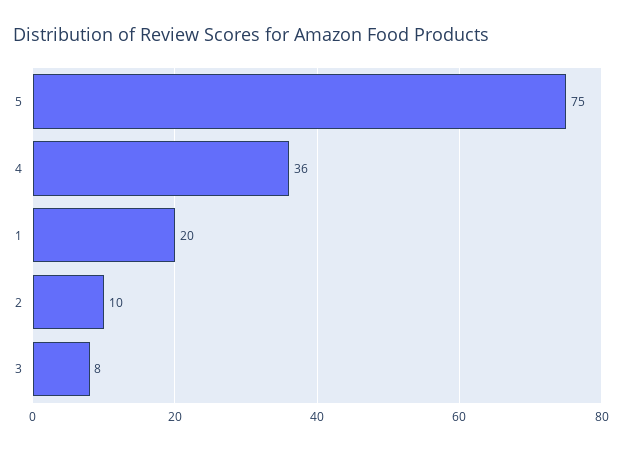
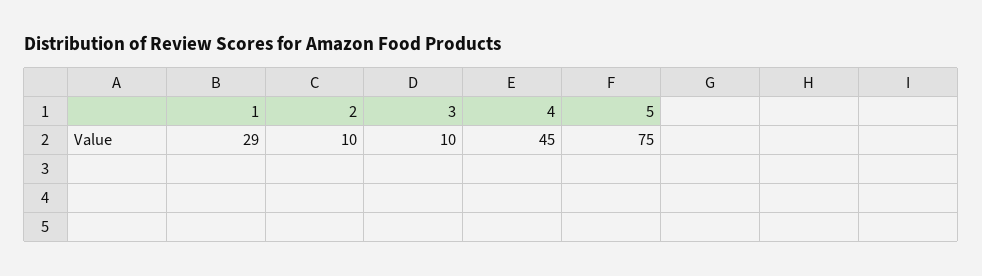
4: 36 -> 45
1: 20 -> 29
3: 8 -> 10

